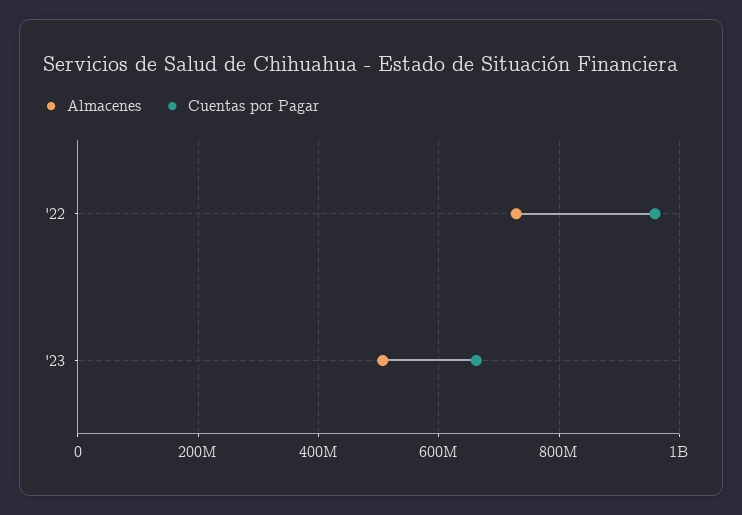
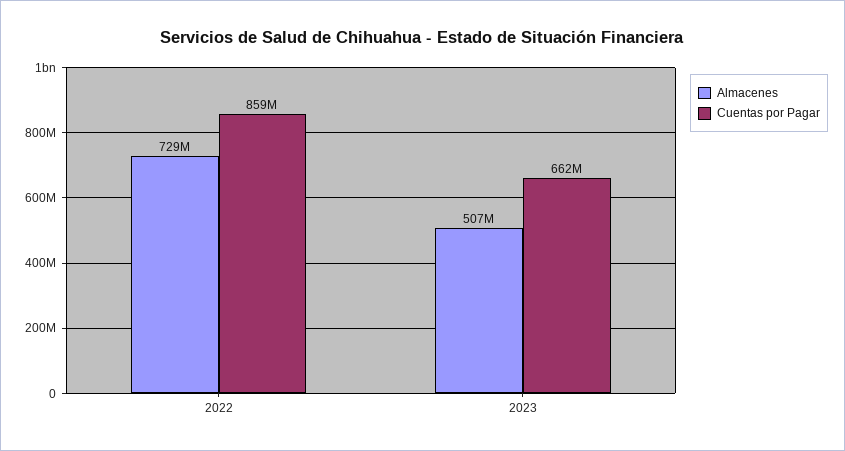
Cuentas por Pagar, '22: 960000000 -> 859000000

